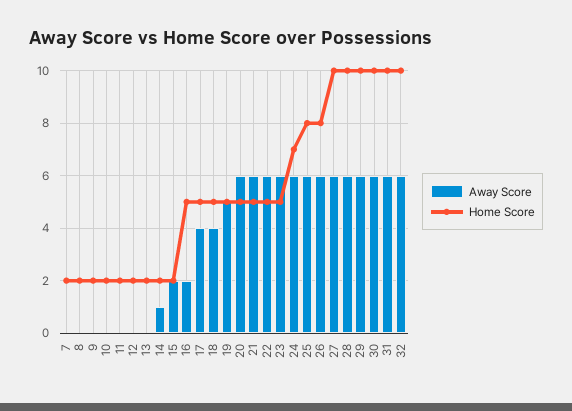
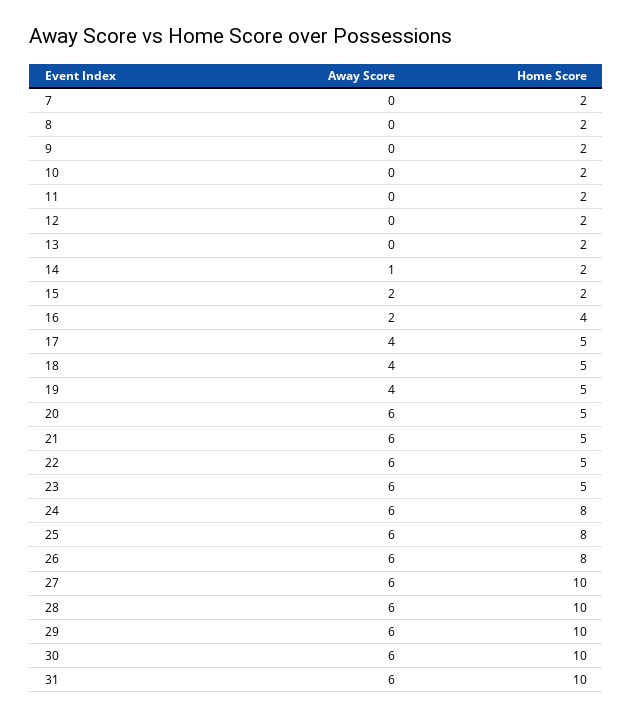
Home Score, 16: 5 -> 4
Away Score, 19: 5 -> 4
Home Score, 24: 7 -> 8
Away Score, 32: 6 -> none
Home Score, 32: 10 -> none

